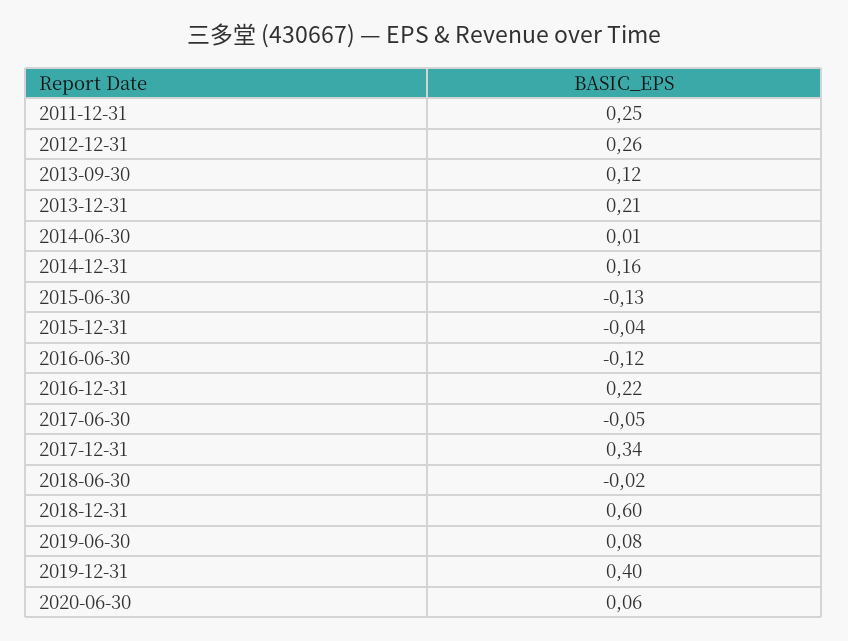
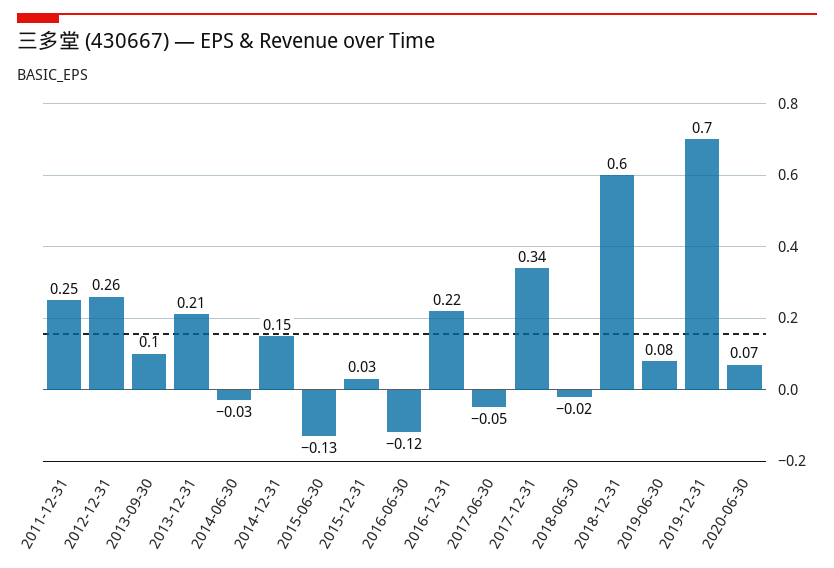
2013-09-30: 0.12 -> 0.1
2014-06-30: 0.01 -> -0.03
2014-12-31: 0.16 -> 0.15
2015-12-31: -0.04 -> 0.03
2019-12-31: 0.4 -> 0.7
2020-06-30: 0.06 -> 0.07

